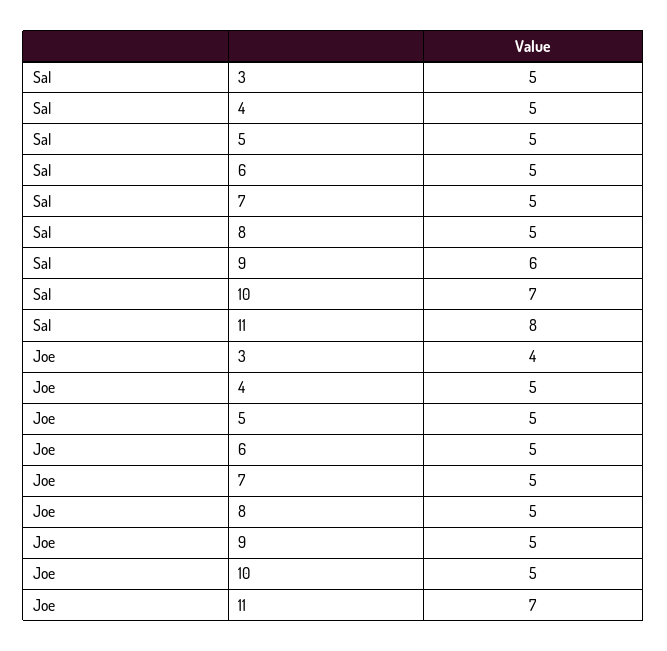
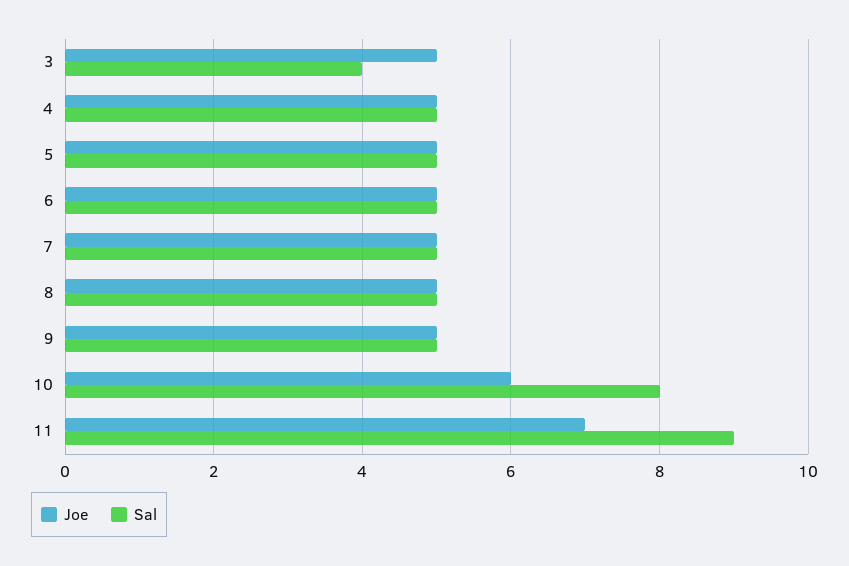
Sal, 3: 5 -> 4
Sal, 9: 6 -> 5
Sal, 10: 7 -> 8
Sal, 11: 8 -> 9
Joe, 3: 4 -> 5
Joe, 10: 5 -> 6

